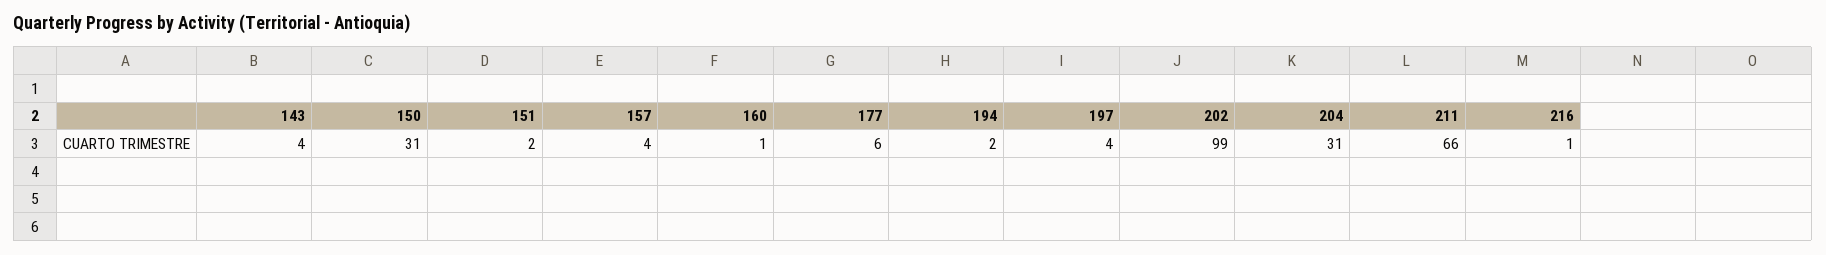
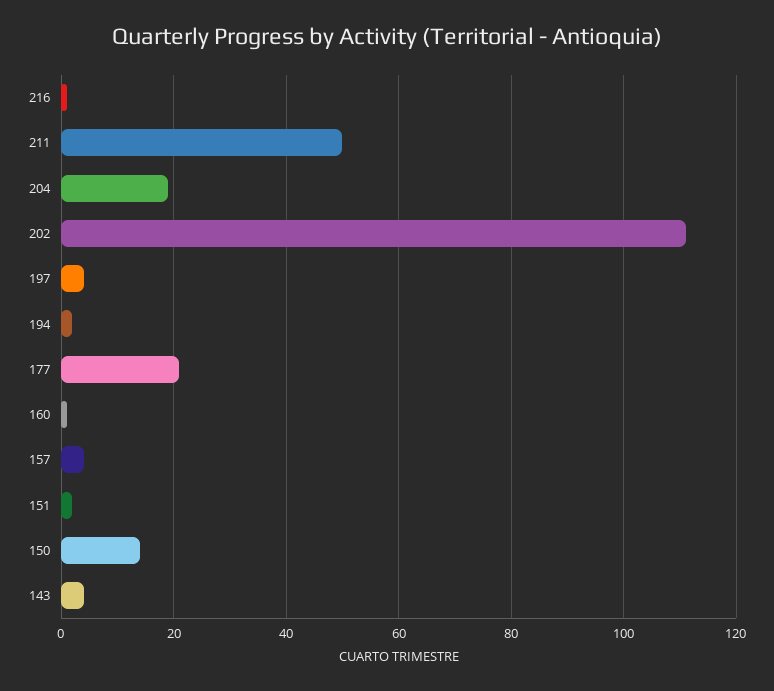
150: 31 -> 15
177: 6 -> 20
202: 99 -> 110
204: 31 -> 20
211: 66 -> 50

